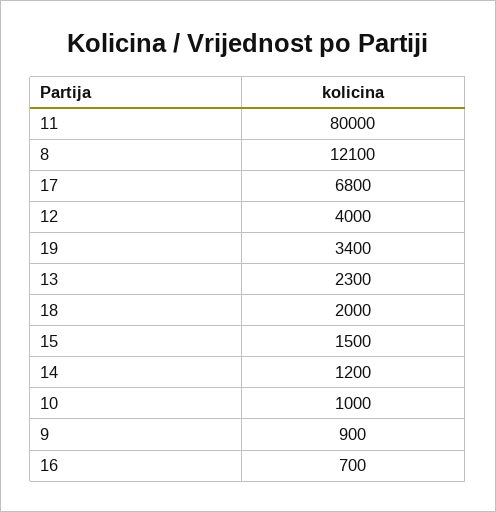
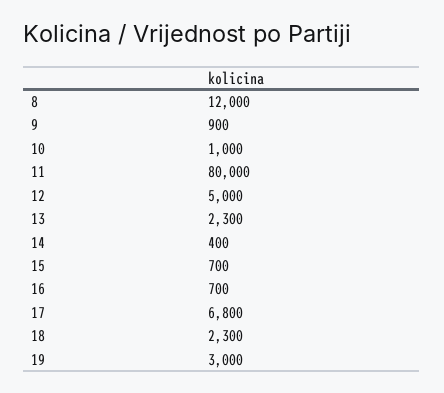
8: 12100 -> 12000
12: 4000 -> 5000
19: 3400 -> 3000
18: 2000 -> 2300
15: 1500 -> 700
14: 1200 -> 400

